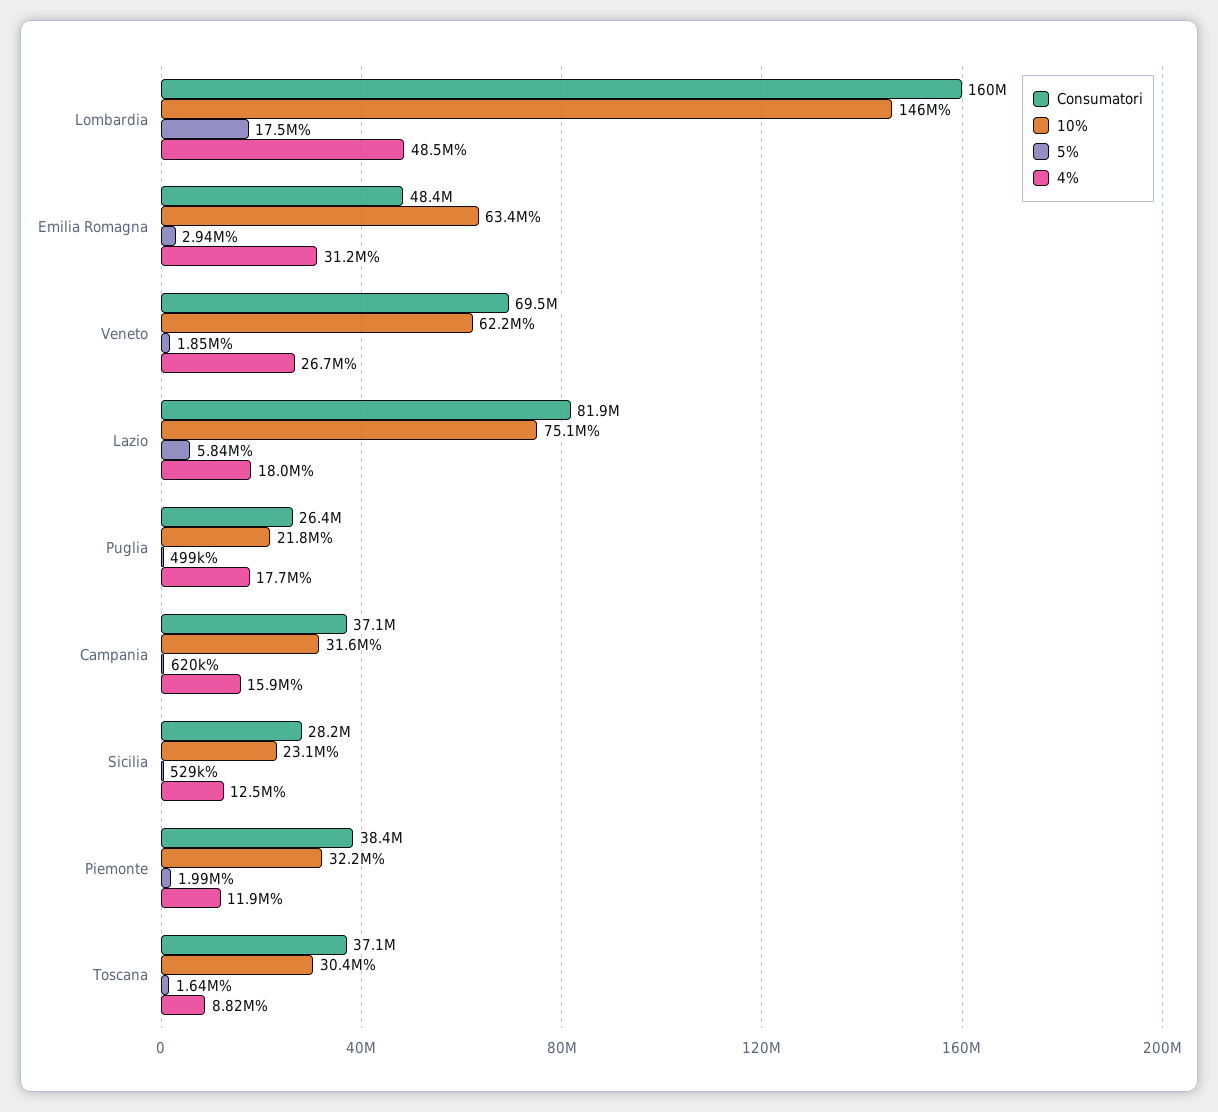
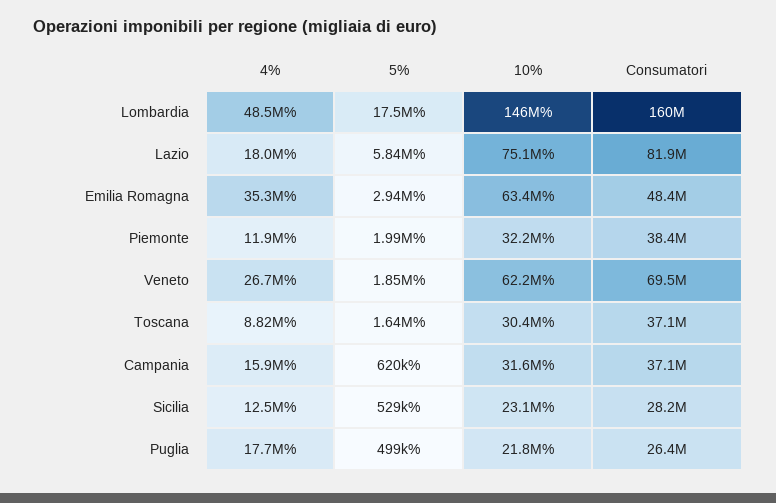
4%, Emilia Romagna: 31200000 -> 35300000

